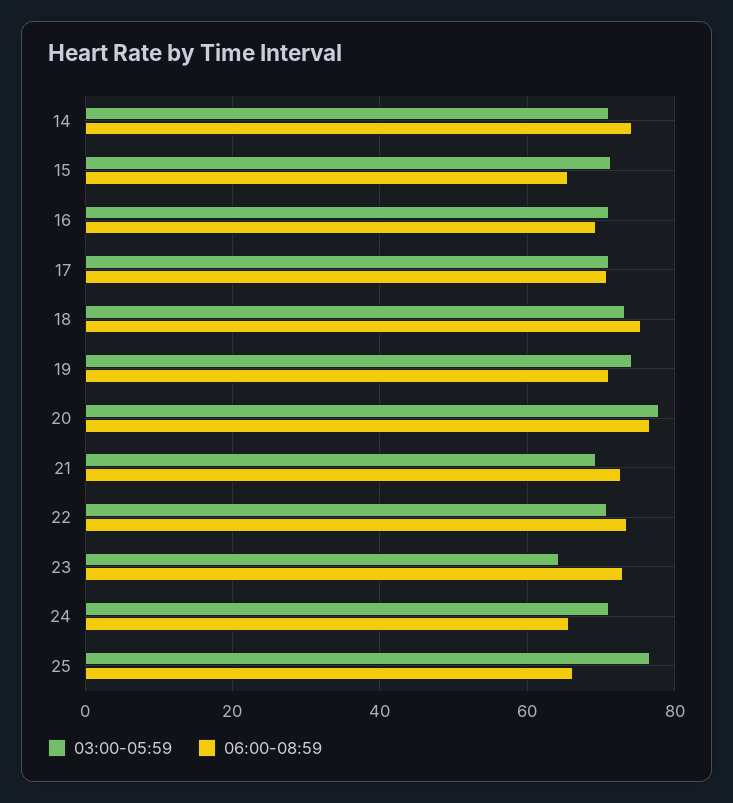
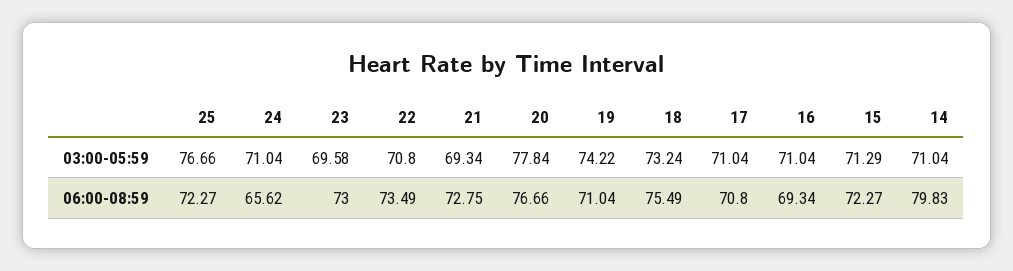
06:00-08:59, 14: 74 -> 79.83
06:00-08:59, 15: 66 -> 72.27
03:00-05:59, 23: 64 -> 69.58
06:00-08:59, 25: 66 -> 72.27

